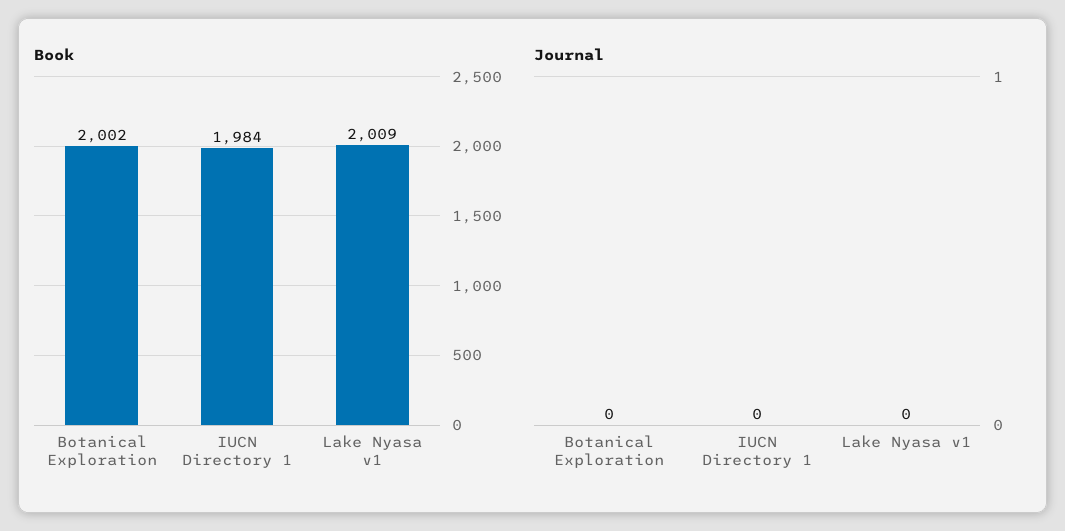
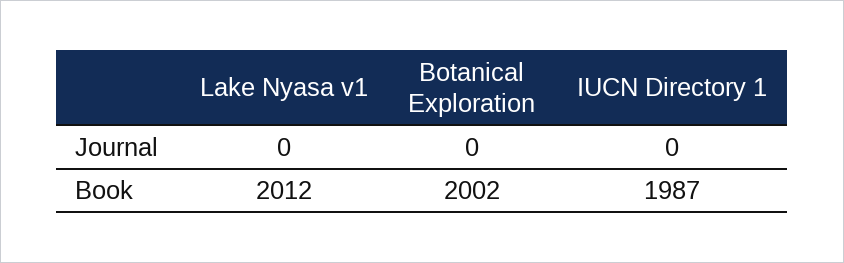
Book, IUCN Directory 1: 1984 -> 1987
Book, Lake Nyasa v1: 2009 -> 2012

